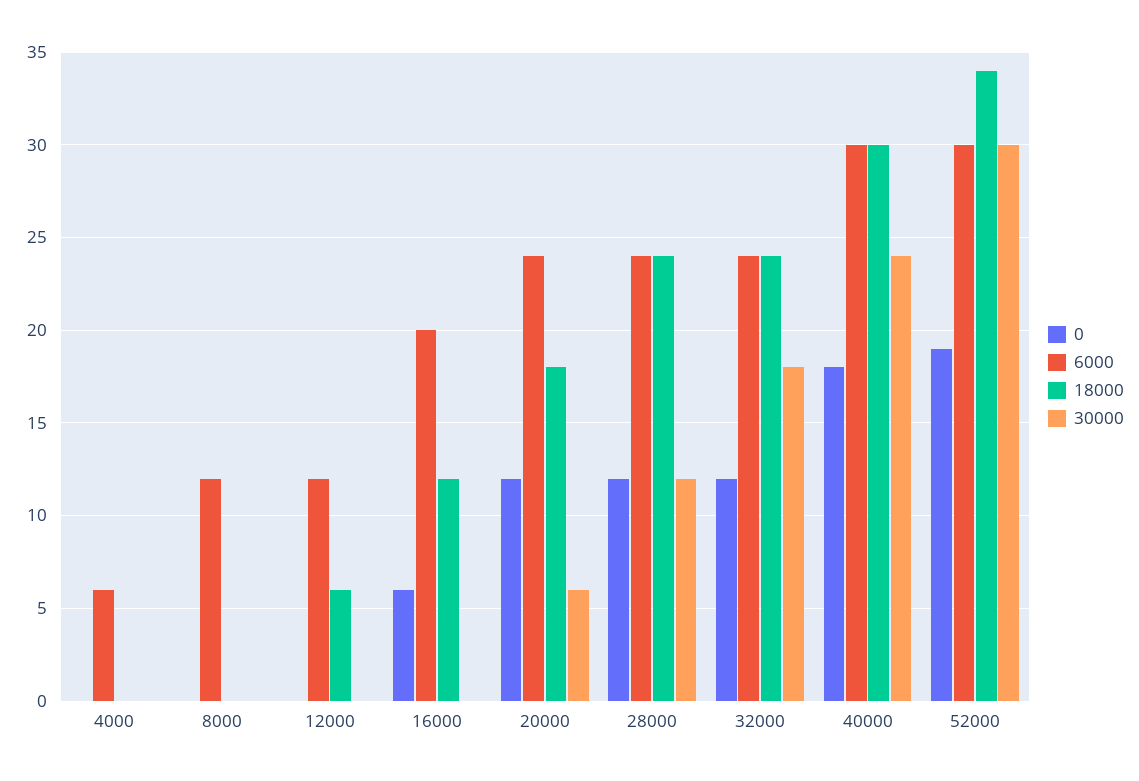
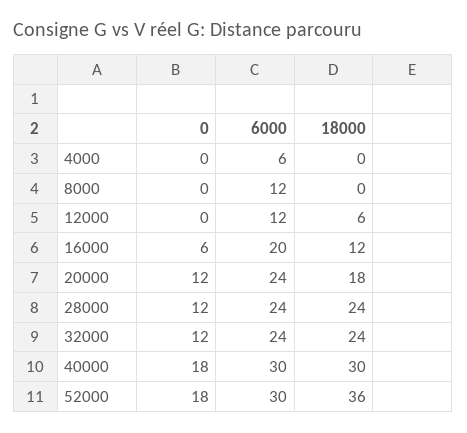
30000, 4000: 0 -> none
30000, 8000: 0 -> none
30000, 12000: 0 -> none
30000, 16000: 0 -> none
30000, 20000: 6 -> none
30000, 28000: 12 -> none
30000, 32000: 18 -> none
30000, 40000: 24 -> none
0, 52000: 19 -> 18
18000, 52000: 34 -> 36
30000, 52000: 30 -> none

